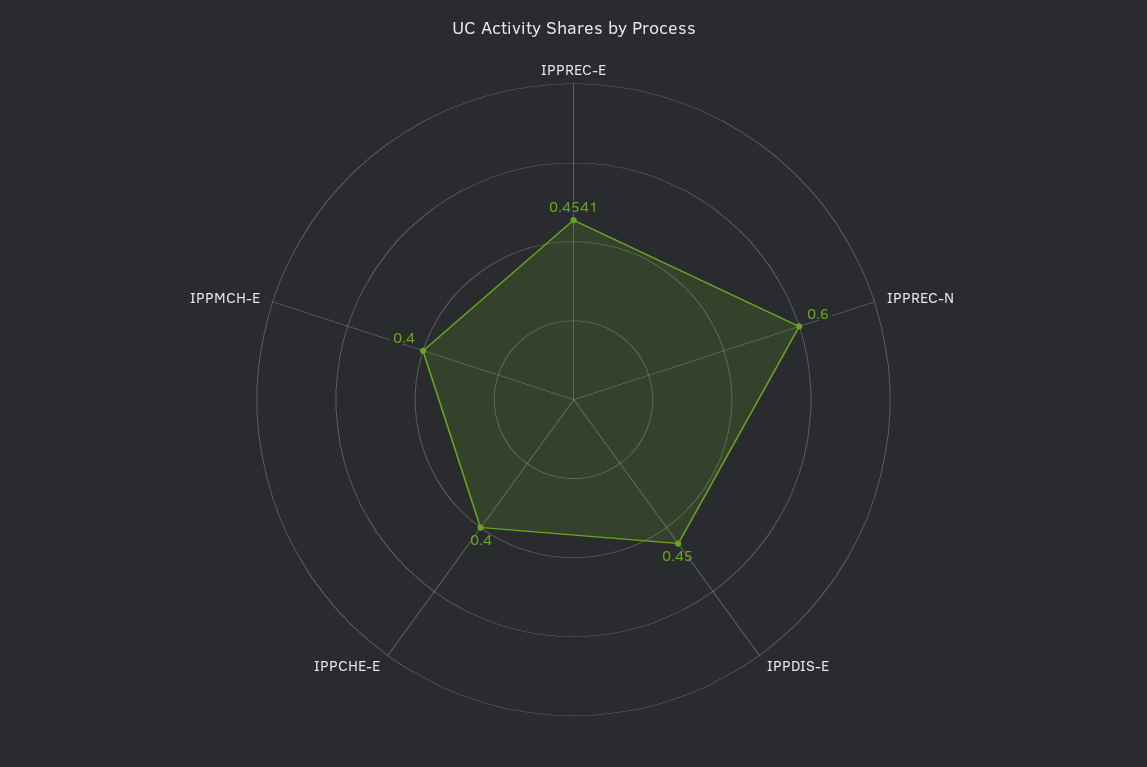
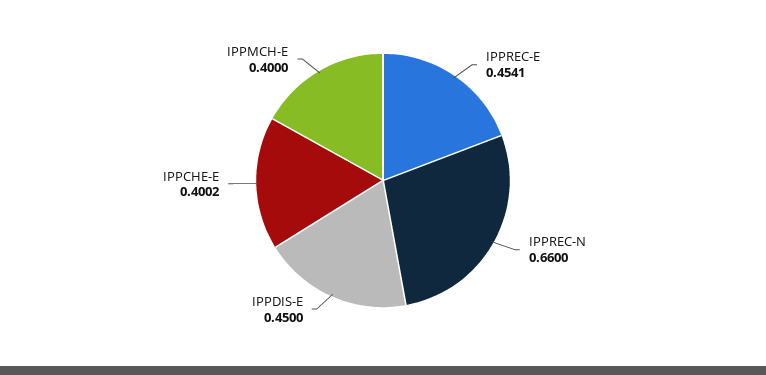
IPPREC-N: 0.6 -> 0.66
IPPCHE-E: 0.4 -> 0.4002

